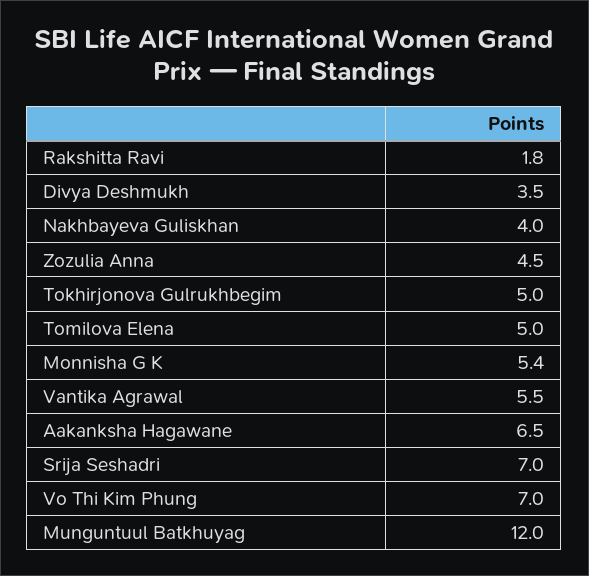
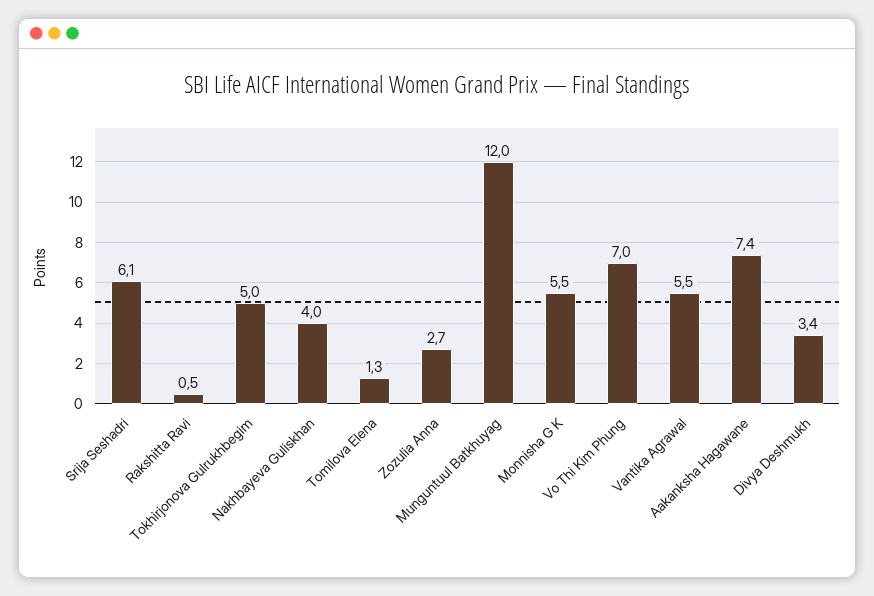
Rakshitta Ravi: 1.8 -> 0.5
Divya Deshmukh: 3.5 -> 3.4
Zozulia Anna: 4.5 -> 2.7
Tomilova Elena: 5 -> 1.3
Monnisha G K: 5.4 -> 5.5
Aakanksha Hagawane: 6.5 -> 7.4
Srija Seshadri: 7 -> 6.1

